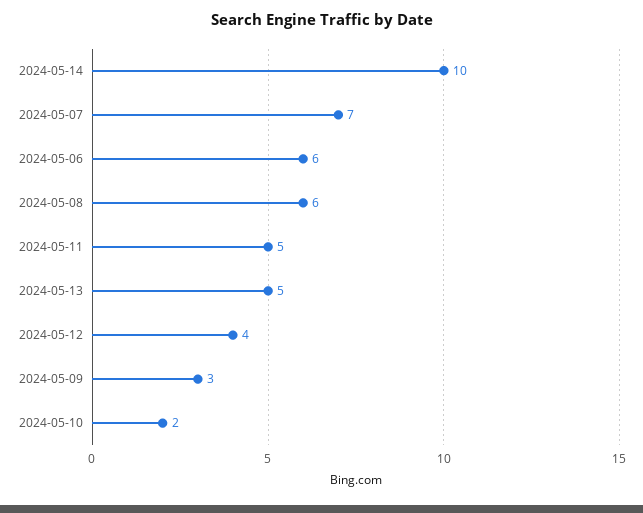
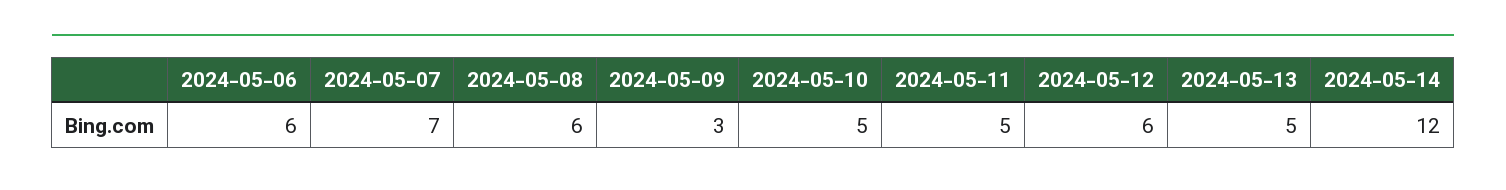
2024-05-14: 10 -> 12
2024-05-12: 4 -> 6
2024-05-10: 2 -> 5

